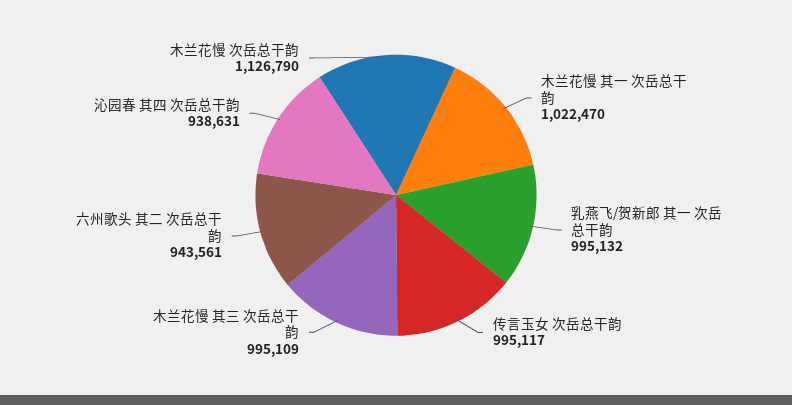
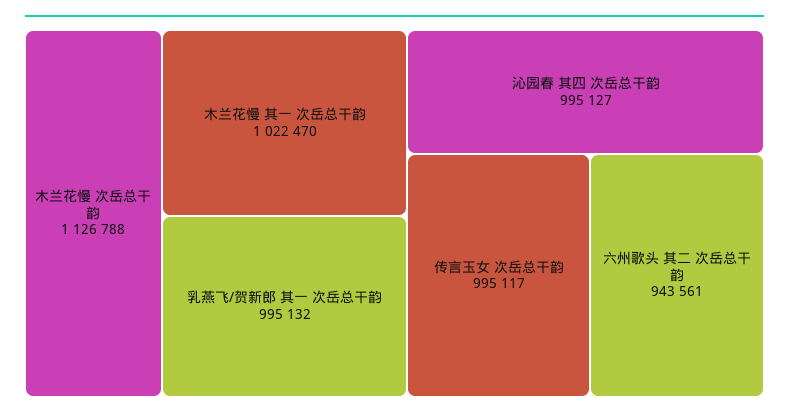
木兰花慢 其三 次岳总干韵: 995109 -> none
沁园春 其四 次岳总干韵: 938631 -> 995127
木兰花慢 次岳总干韵: 1126790 -> 1126788

